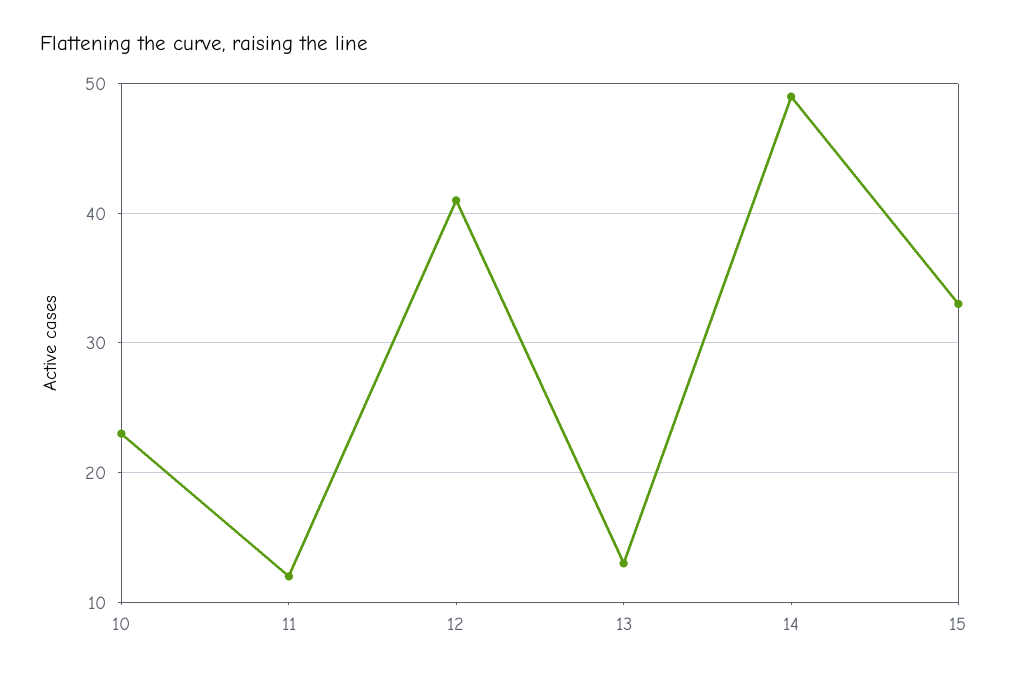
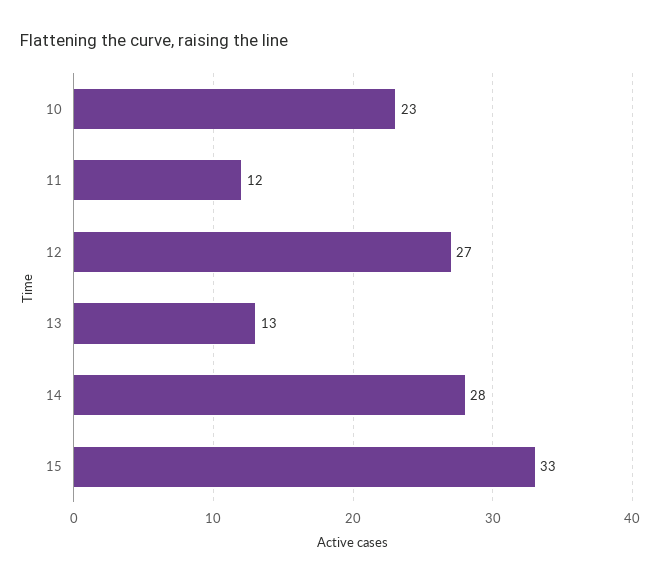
12: 41 -> 27
14: 49 -> 28

